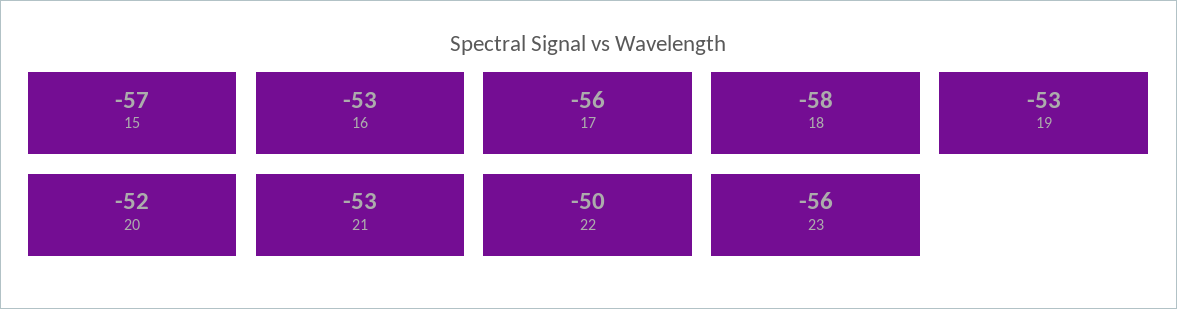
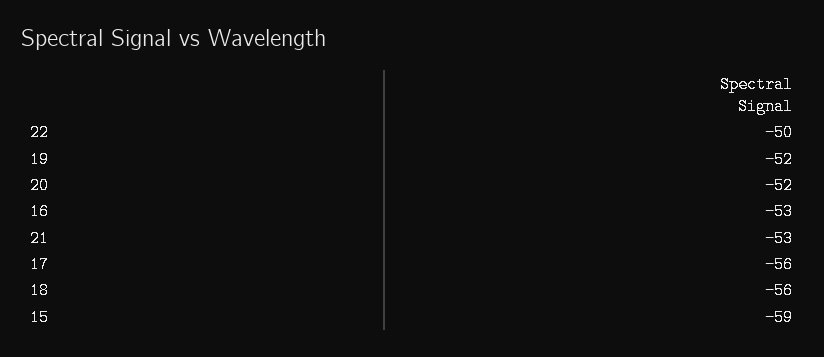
15: -57 -> -59
18: -58 -> -56
19: -53 -> -52
23: -56 -> none

